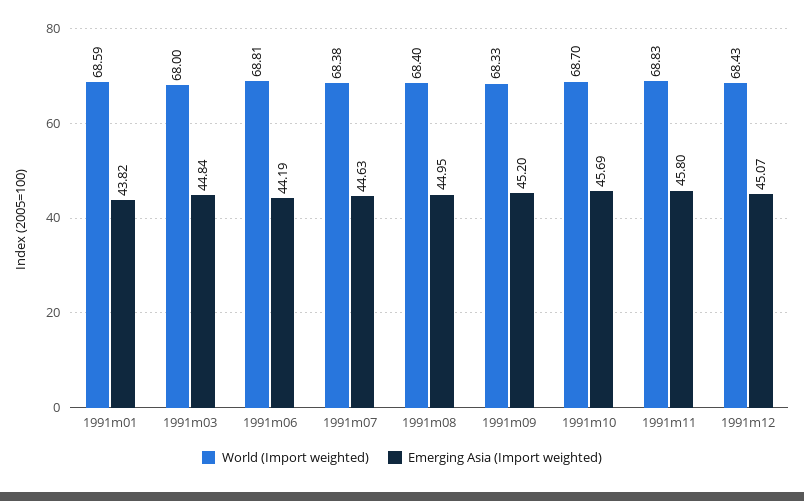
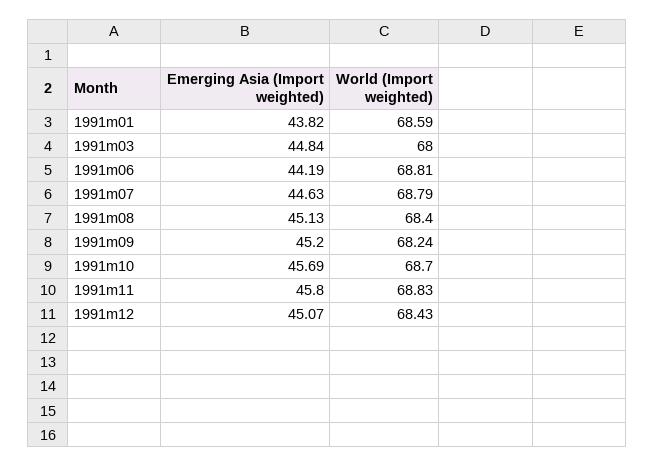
World (Import weighted), 1991m07: 68.38 -> 68.79
Emerging Asia (Import weighted), 1991m08: 44.95 -> 45.13
World (Import weighted), 1991m09: 68.33 -> 68.24

